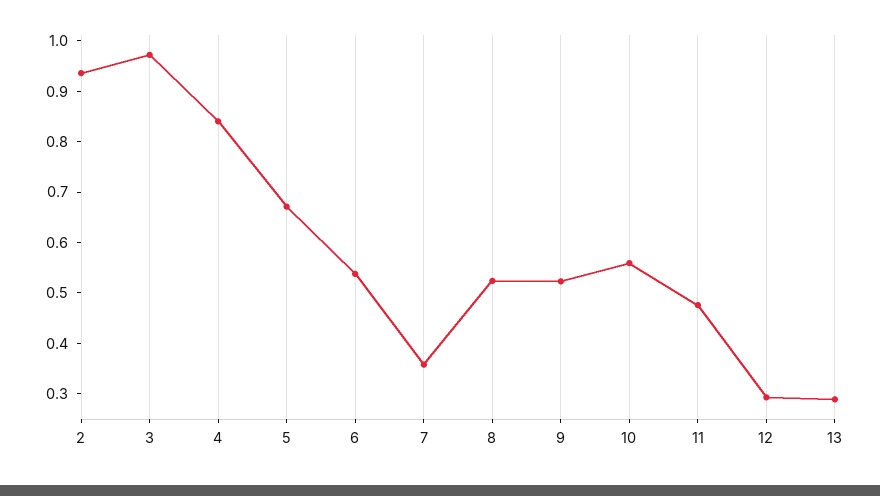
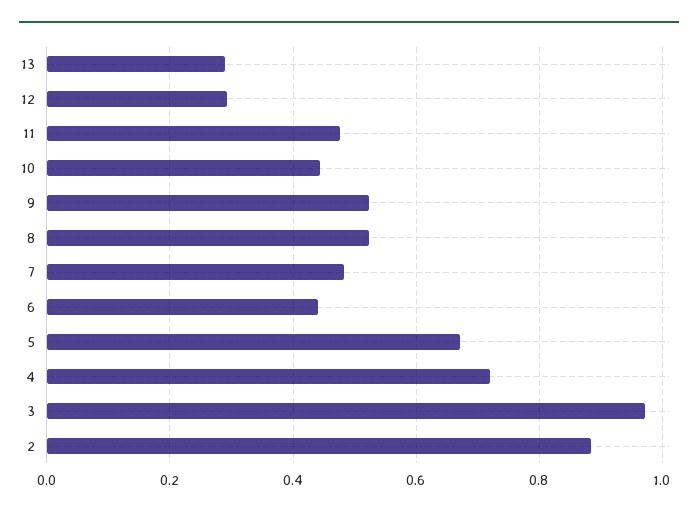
2: 0.94 -> 0.88
4: 0.84 -> 0.72
6: 0.54 -> 0.44
7: 0.36 -> 0.48
10: 0.56 -> 0.44

